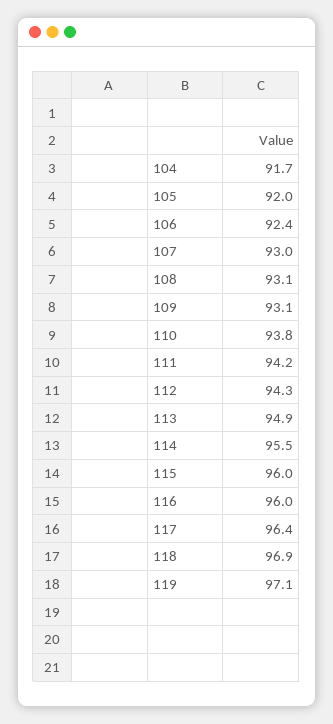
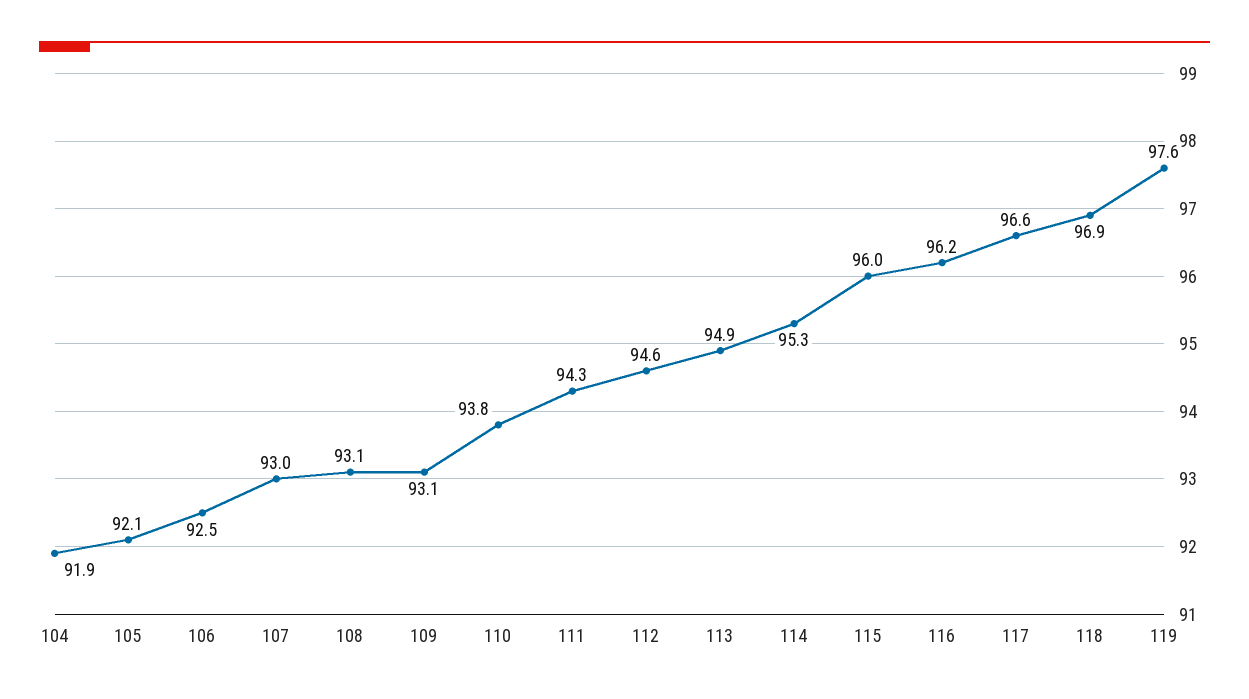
104: 91.7 -> 91.9
105: 92 -> 92.1
106: 92.4 -> 92.5
111: 94.2 -> 94.3
112: 94.3 -> 94.6
114: 95.5 -> 95.3
116: 96 -> 96.2
117: 96.4 -> 96.6
119: 97.1 -> 97.6

